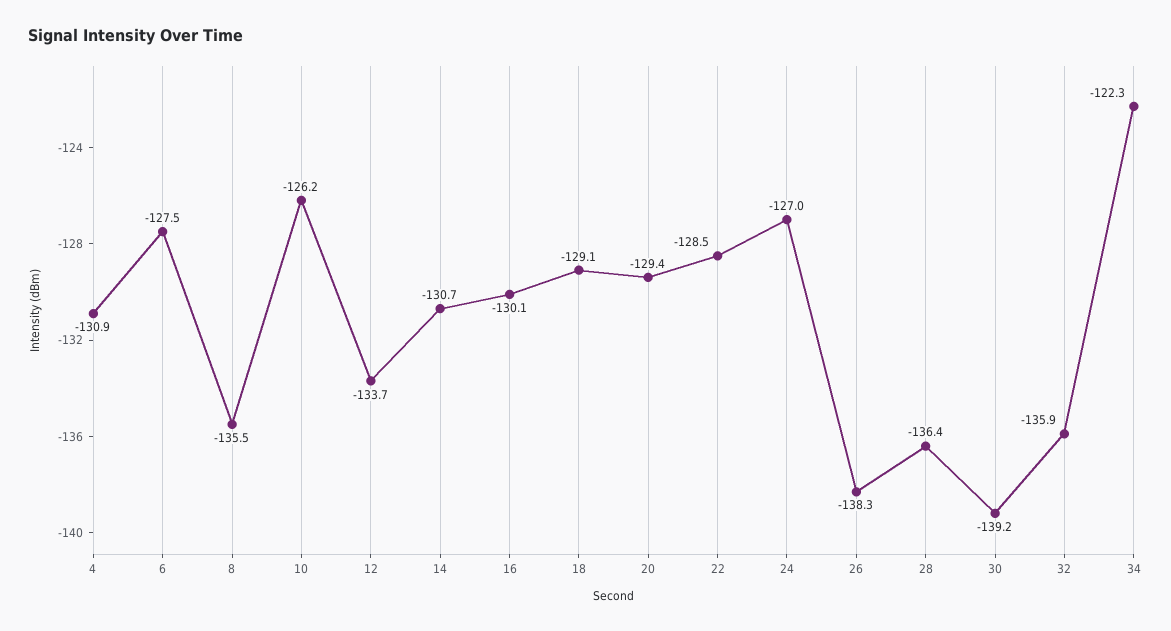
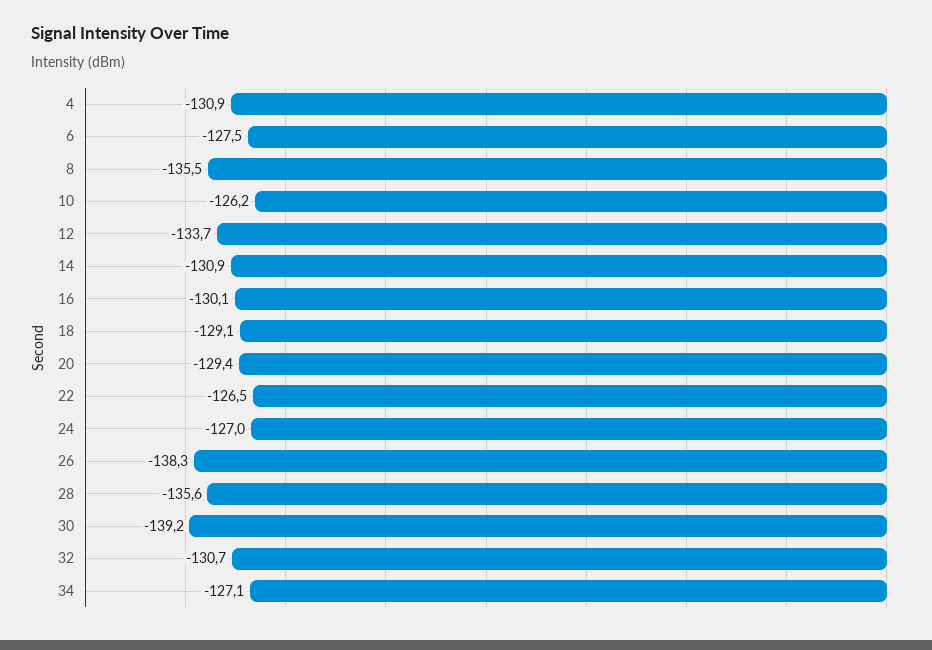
14: -130.7 -> -130.9
22: -128.5 -> -126.5
28: -136.4 -> -135.6
32: -135.9 -> -130.7
34: -122.3 -> -127.1

